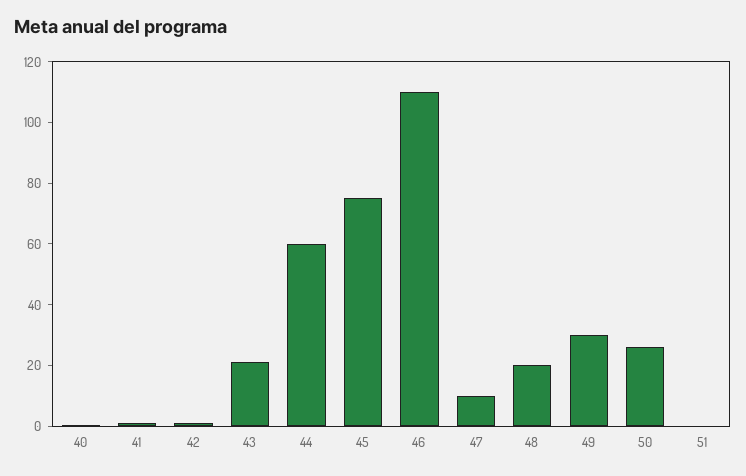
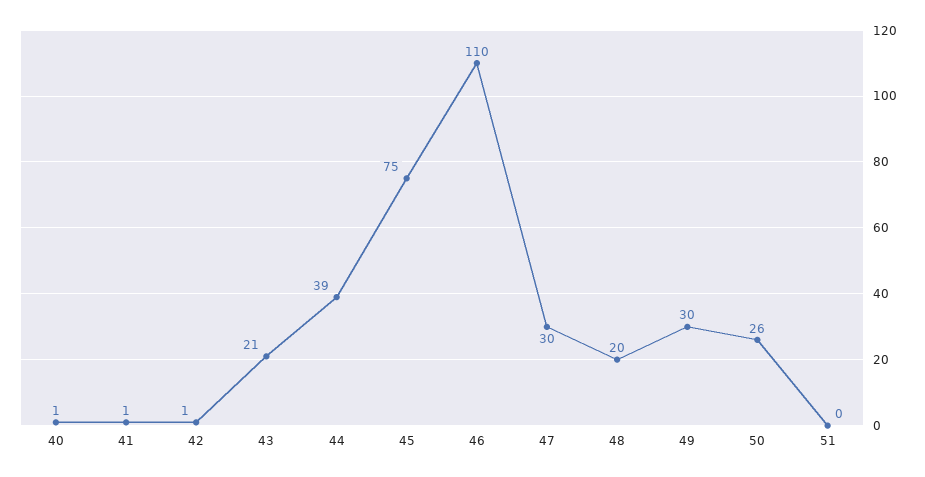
44: 60 -> 39
47: 10 -> 30

